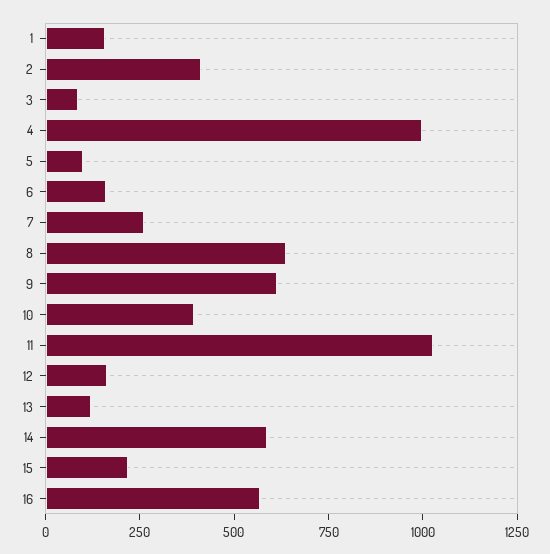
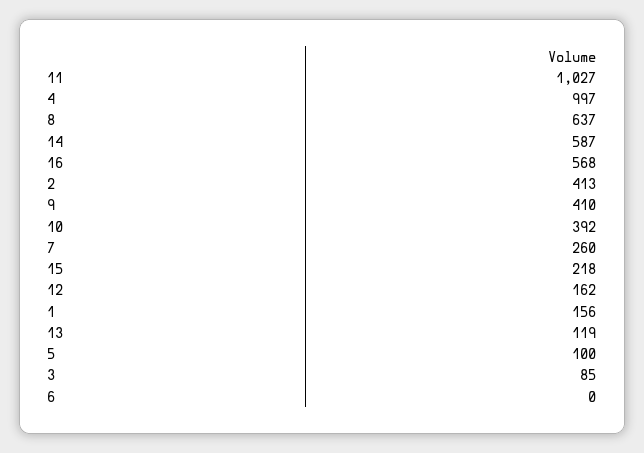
6: 150 -> 0
9: 600 -> 410

